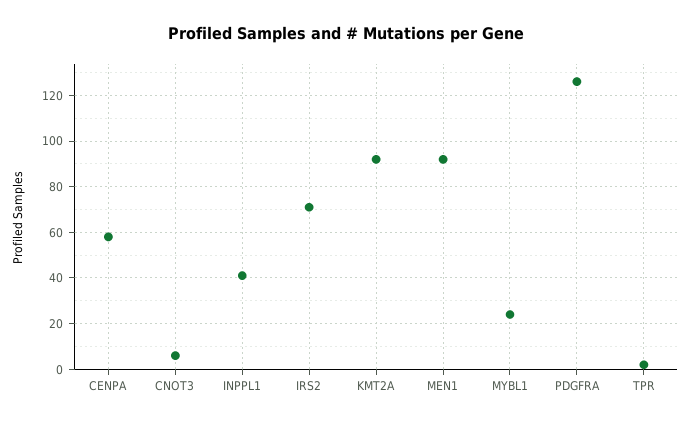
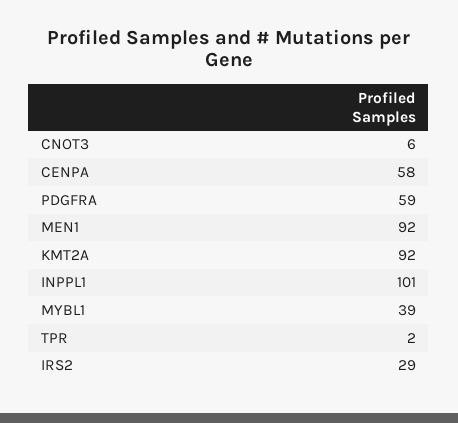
INPPL1: 40 -> 101
IRS2: 70 -> 29
MYBL1: 25 -> 39
PDGFRA: 125 -> 59

